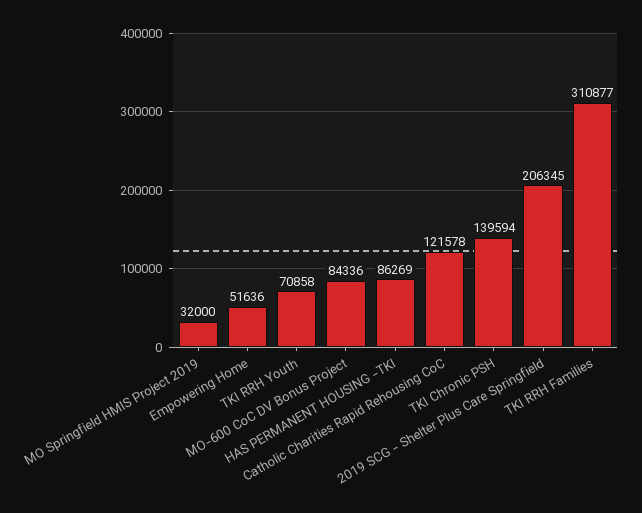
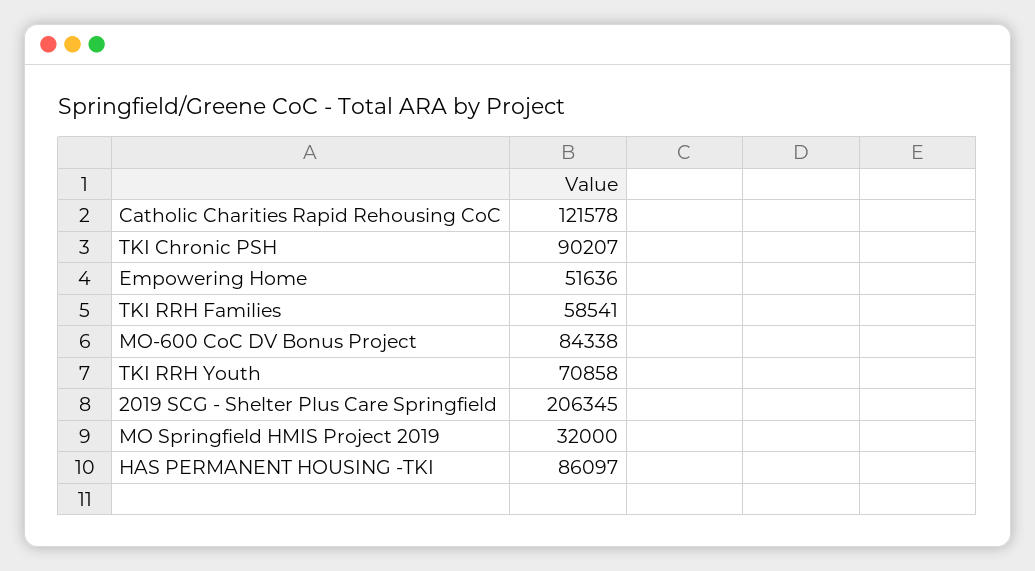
MO-600 CoC DV Bonus Project: 84336 -> 84338
HAS PERMANENT HOUSING -TKI: 86269 -> 86097
TKI Chronic PSH: 139594 -> 90207
TKI RRH Families: 310877 -> 58541

